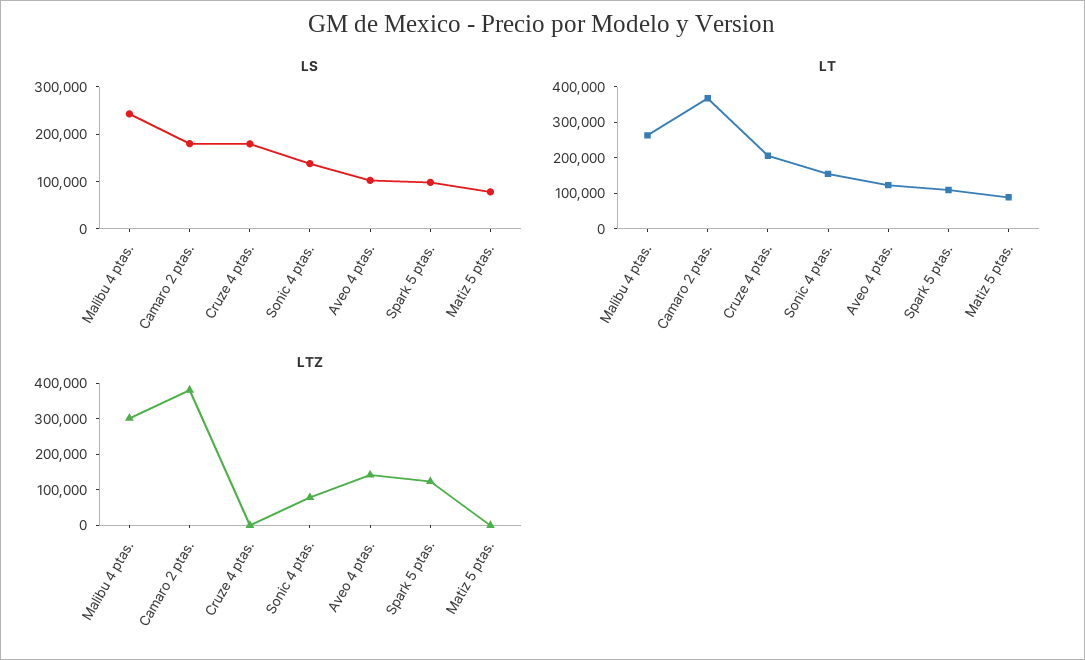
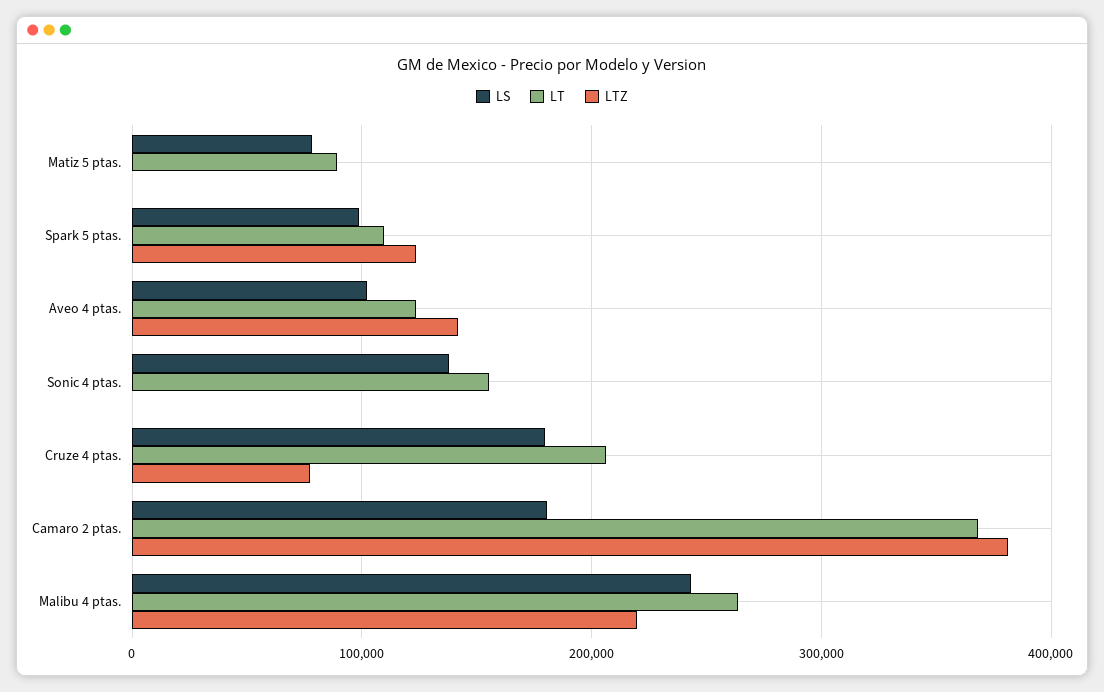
LTZ, Malibu 4 ptas.: 300000 -> 220000
LTZ, Cruze 4 ptas.: 0 -> 80000
LTZ, Sonic 4 ptas.: 75000 -> 0

